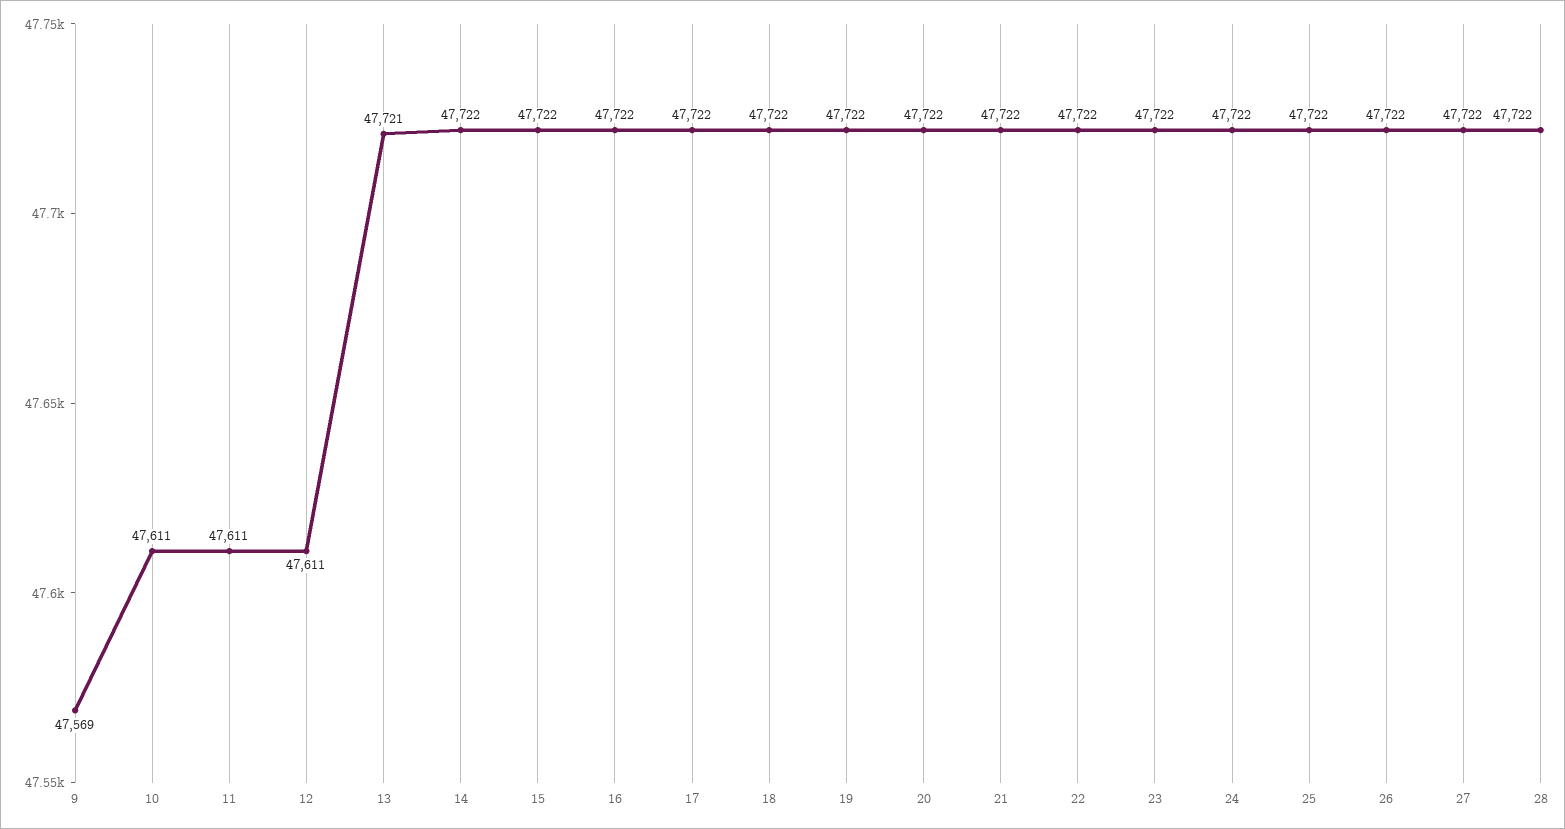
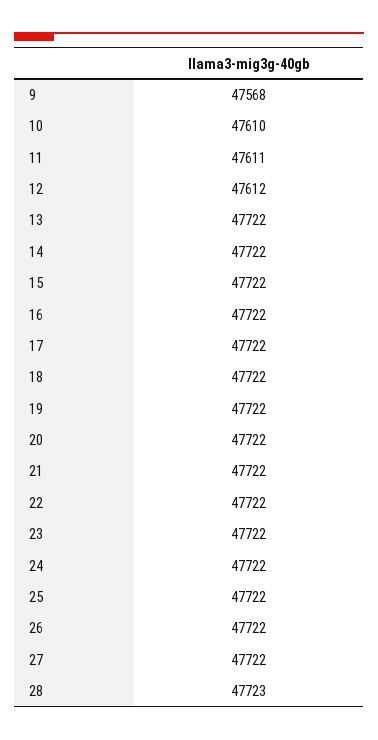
9: 47569 -> 47568
10: 47611 -> 47610
12: 47611 -> 47612
13: 47721 -> 47722
28: 47722 -> 47723

